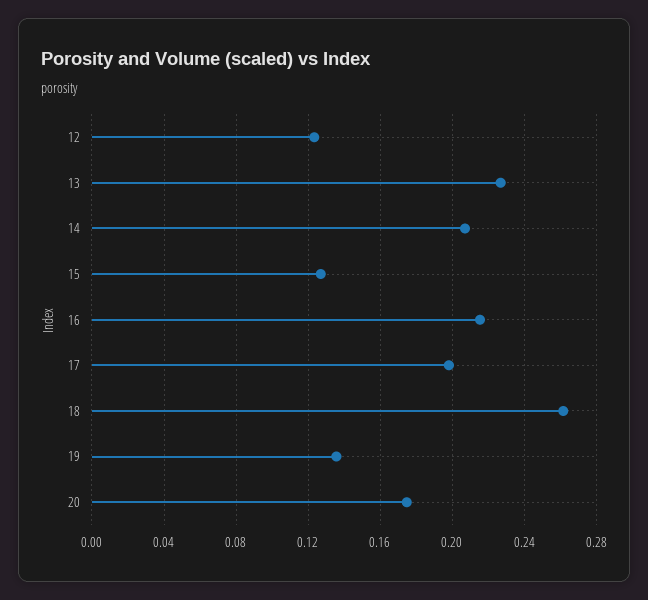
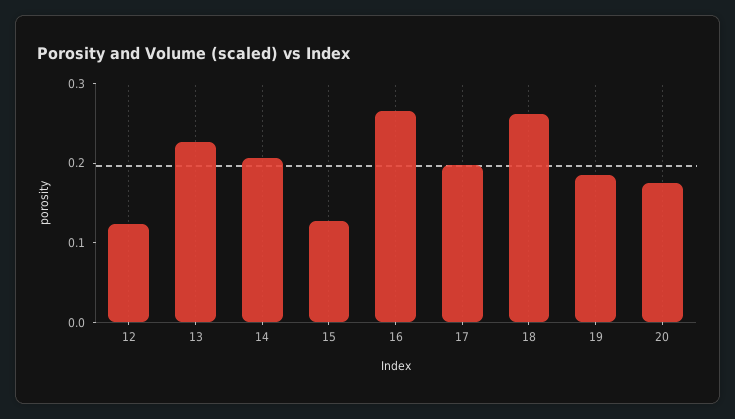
16: 0.215 -> 0.26
19: 0.135 -> 0.18

